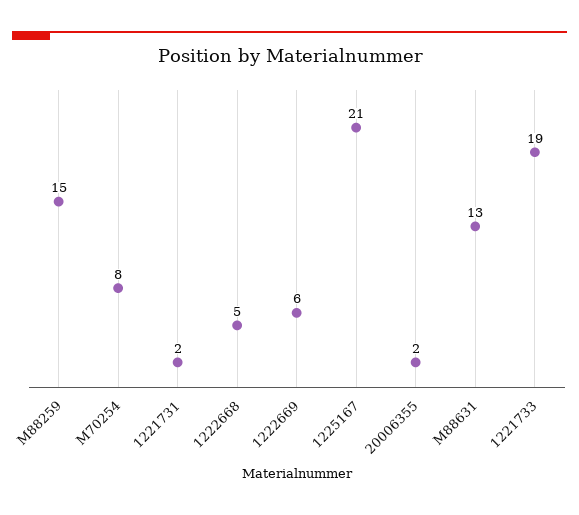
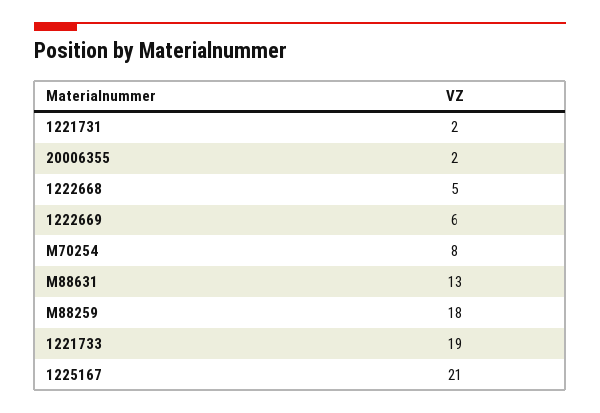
M88259: 15 -> 18

